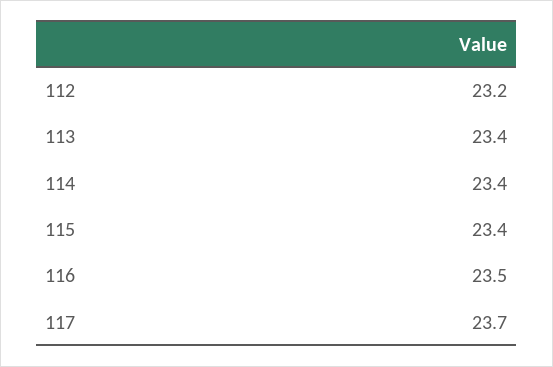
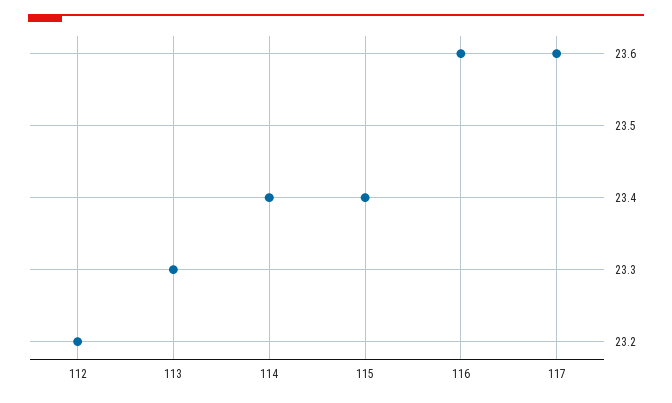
113: 23.4 -> 23.3
116: 23.5 -> 23.6
117: 23.7 -> 23.6

